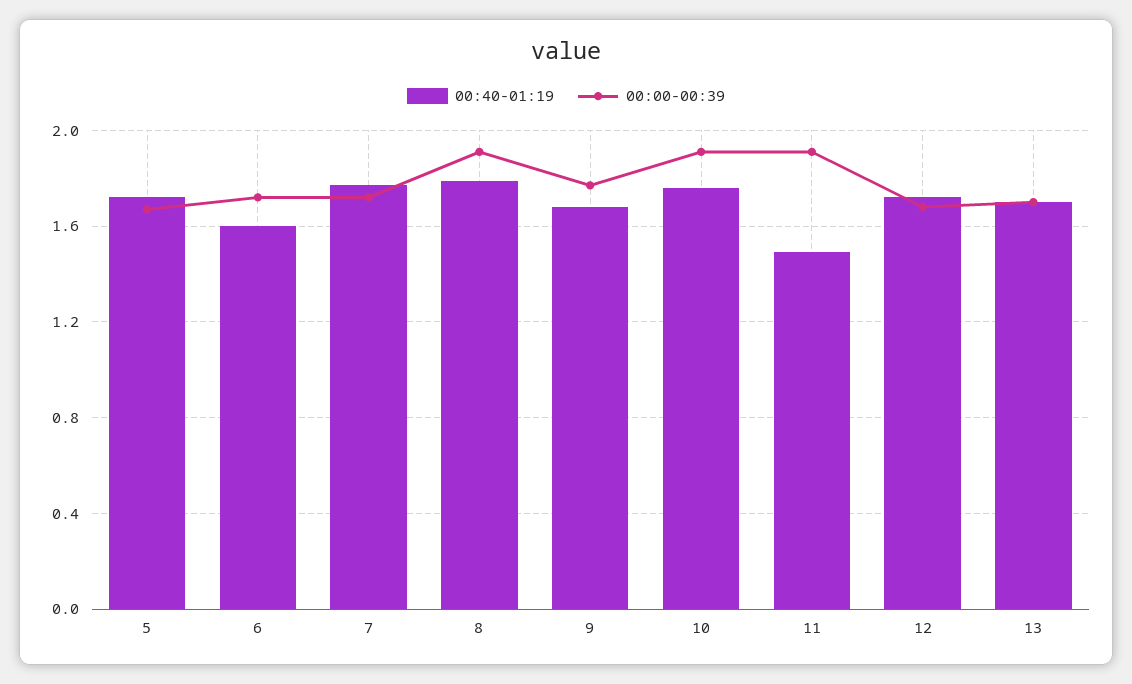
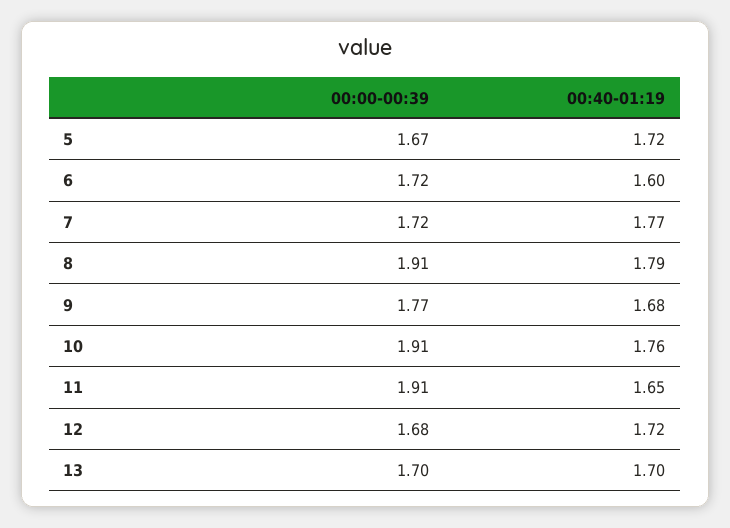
00:40-01:19, 11: 1.5 -> 1.65

